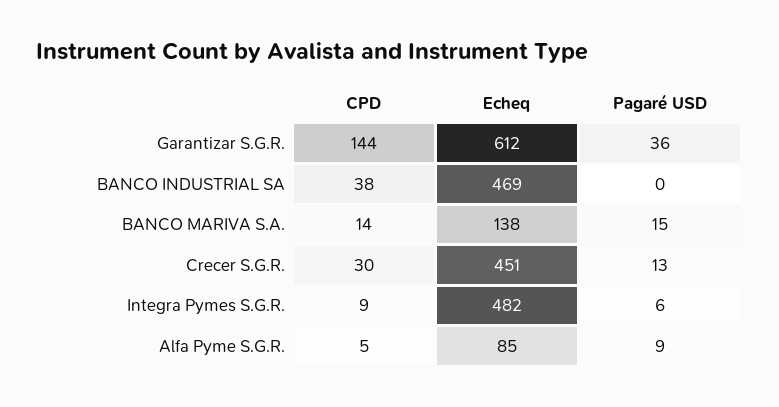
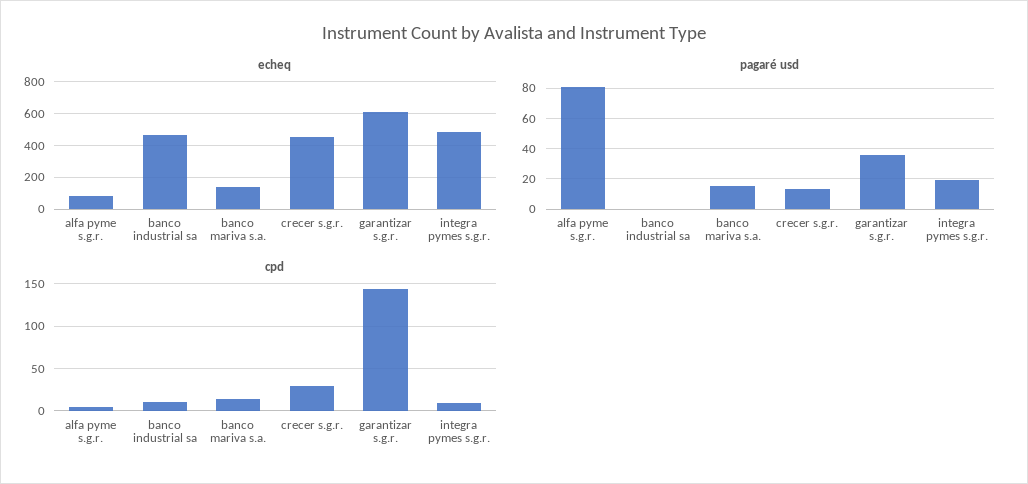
CPD, BANCO INDUSTRIAL SA: 38 -> 10
Pagaré USD, Integra Pymes S.G.R.: 6 -> 20
Pagaré USD, Alfa Pyme S.G.R.: 9 -> 80

